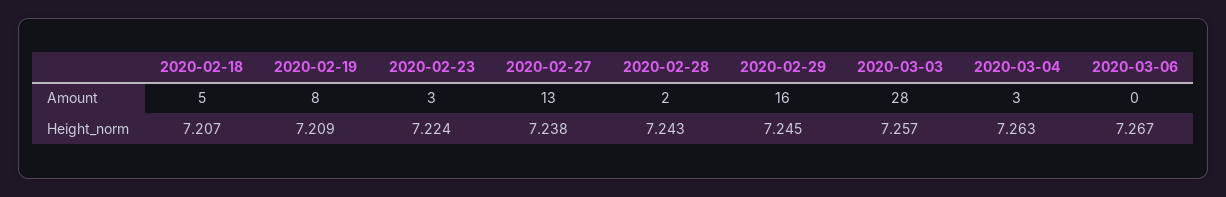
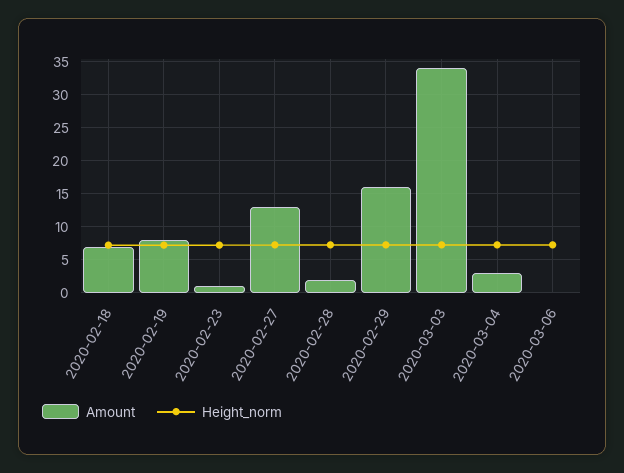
Amount, 2020-02-18: 5 -> 7
Amount, 2020-02-23: 3 -> 1
Amount, 2020-03-03: 28 -> 34

